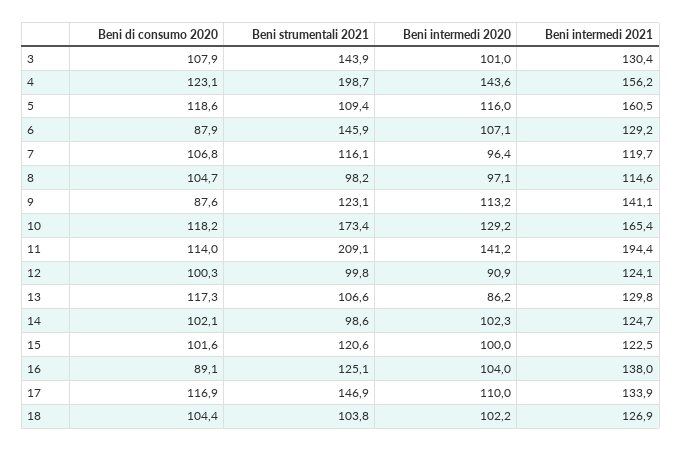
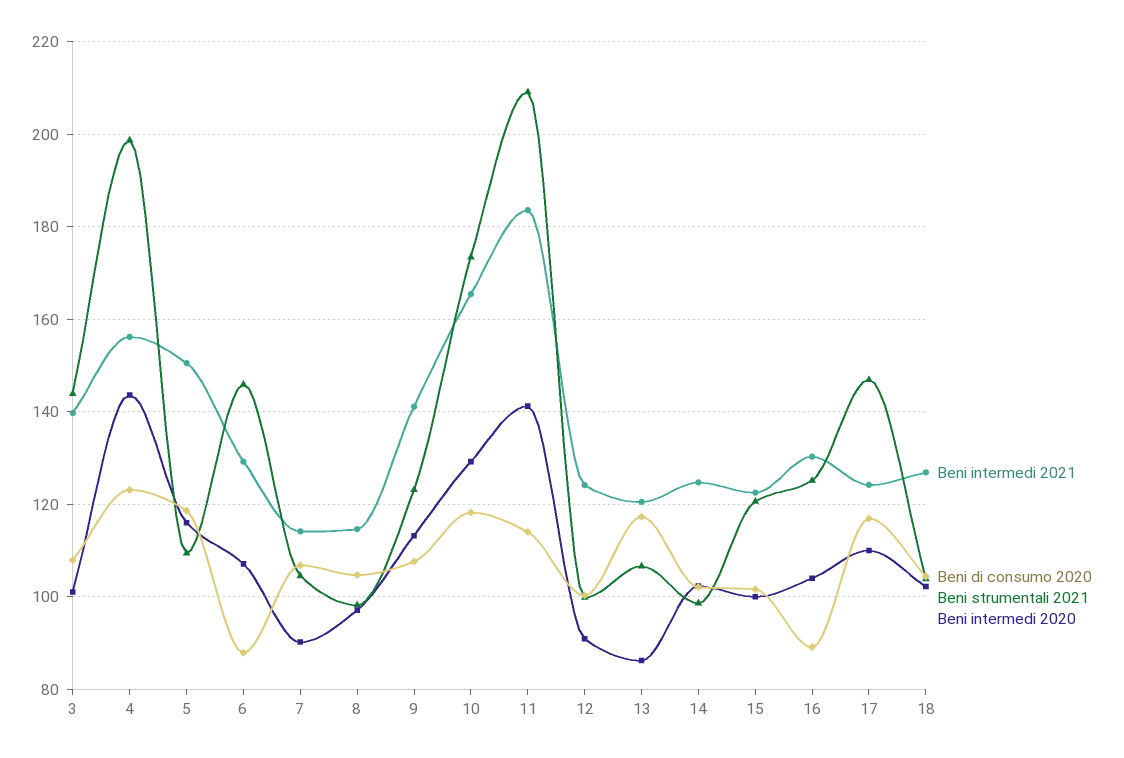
Beni intermedi 2021, 3: 130.4 -> 140
Beni intermedi 2021, 5: 160.5 -> 150
Beni strumentali 2021, 7: 116.1 -> 104
Beni intermedi 2020, 7: 96.4 -> 90
Beni intermedi 2021, 7: 119.7 -> 114
Beni di consumo 2020, 9: 87.6 -> 108
Beni intermedi 2021, 11: 194.4 -> 184
Beni intermedi 2021, 13: 129.8 -> 120
Beni intermedi 2021, 16: 138 -> 130
Beni intermedi 2021, 17: 133.9 -> 124

